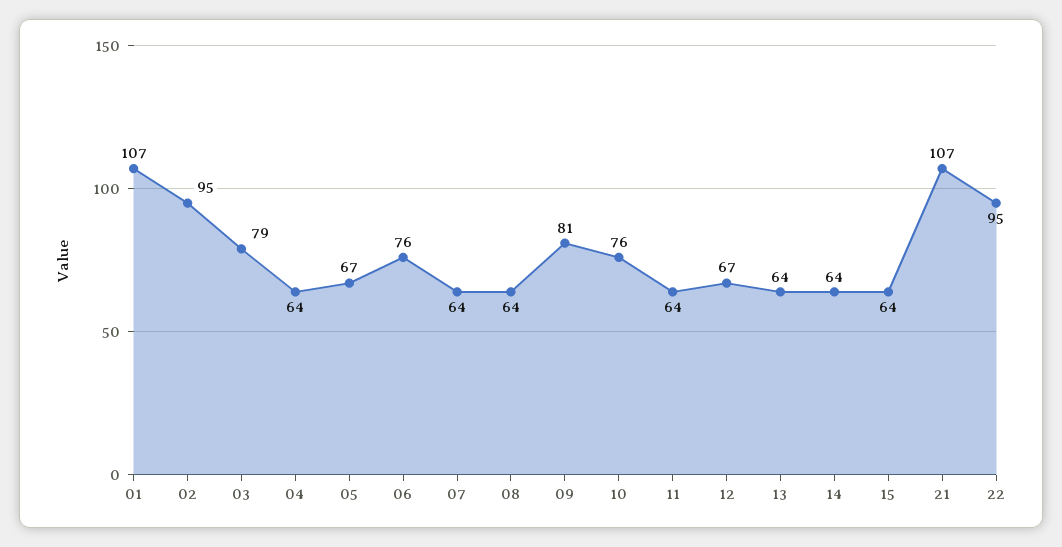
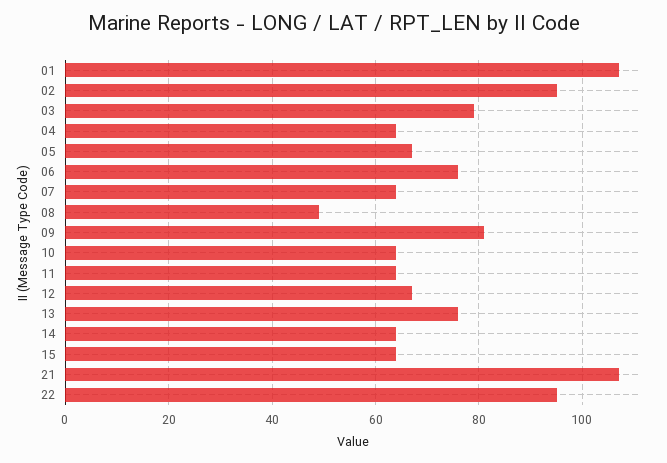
08: 64 -> 50
10: 76 -> 65
13: 64 -> 75

